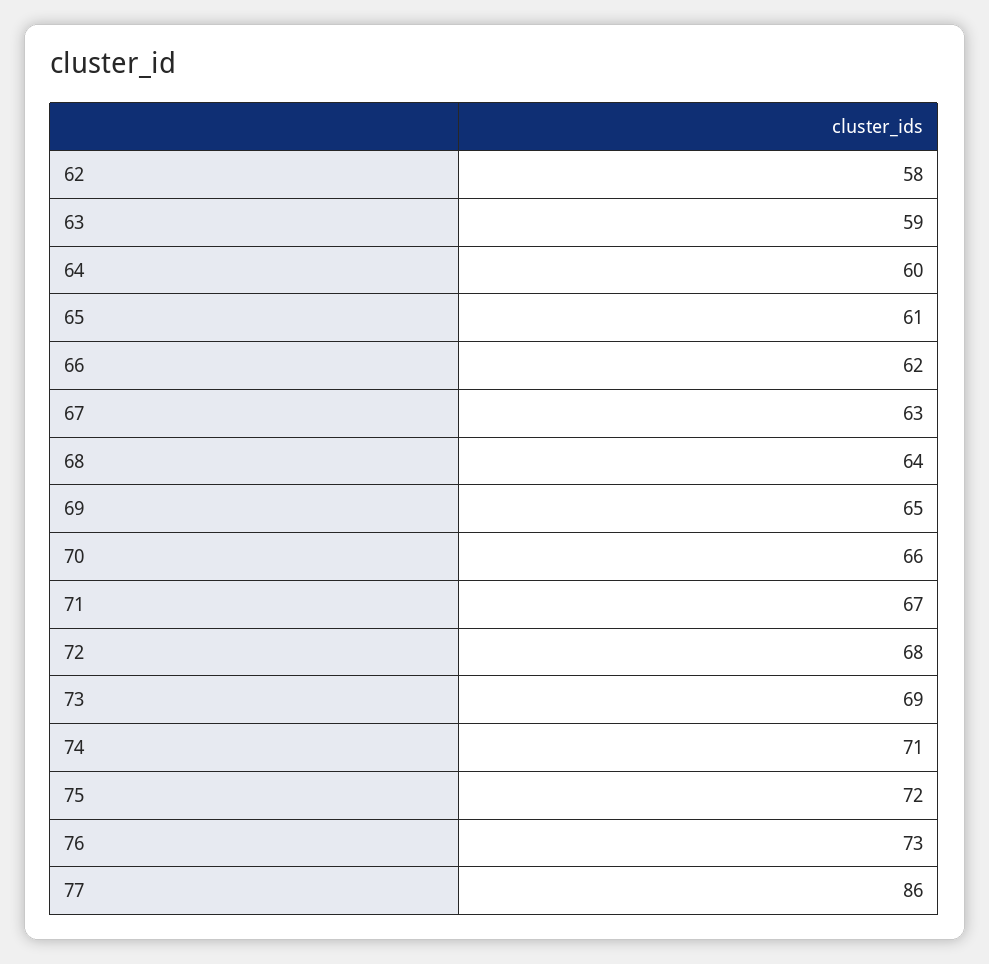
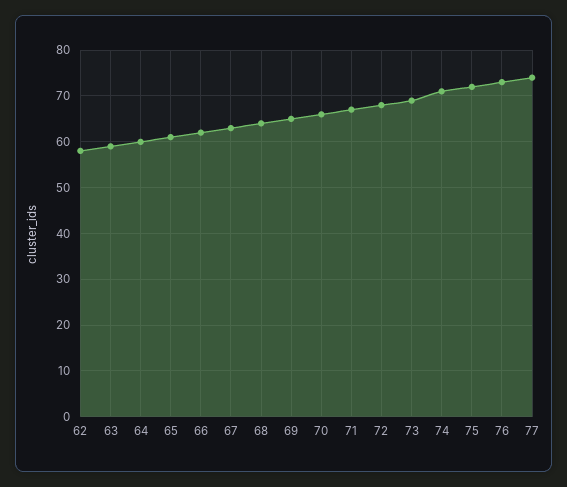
77: 86 -> 75

